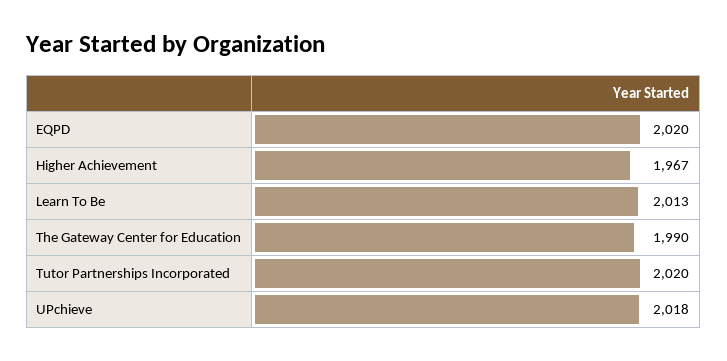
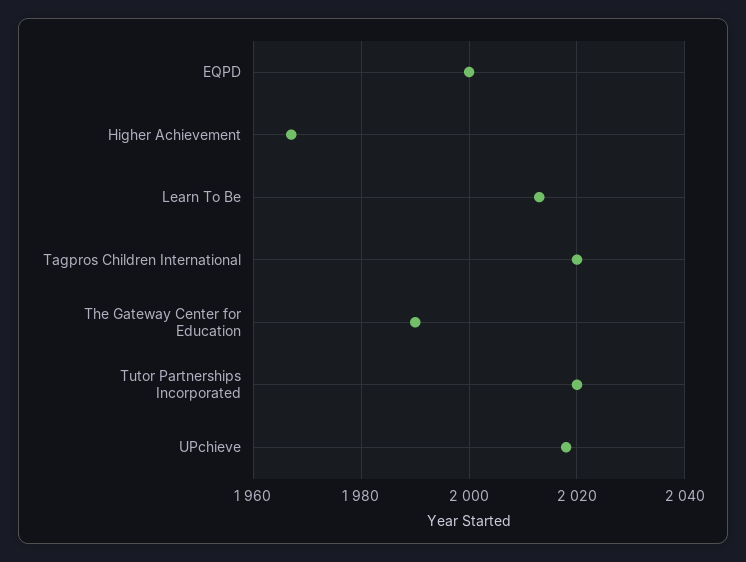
EQPD: 2020 -> 2000
Tagpros Children International: none -> 2020

